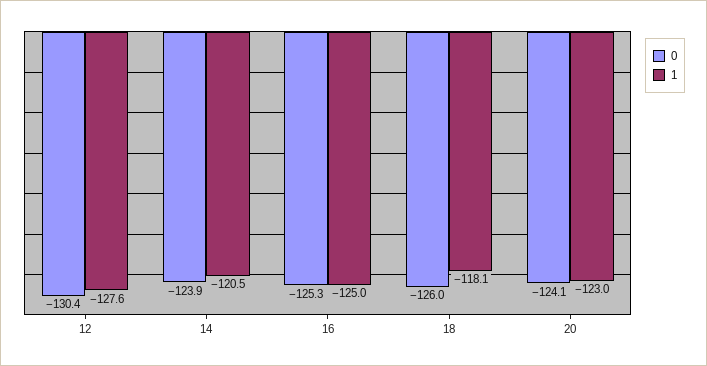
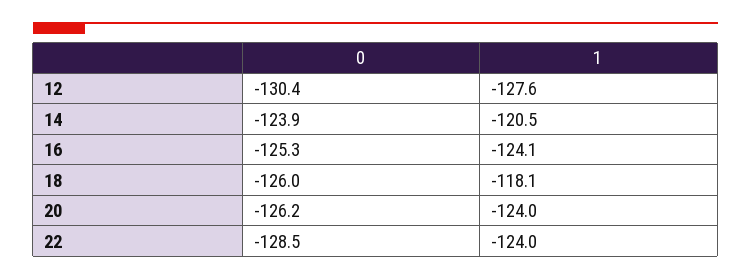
1, 16: -125 -> -124.1
0, 20: -124.1 -> -126.2
1, 20: -123 -> -124
0, 22: none -> -128.5
1, 22: none -> -124

